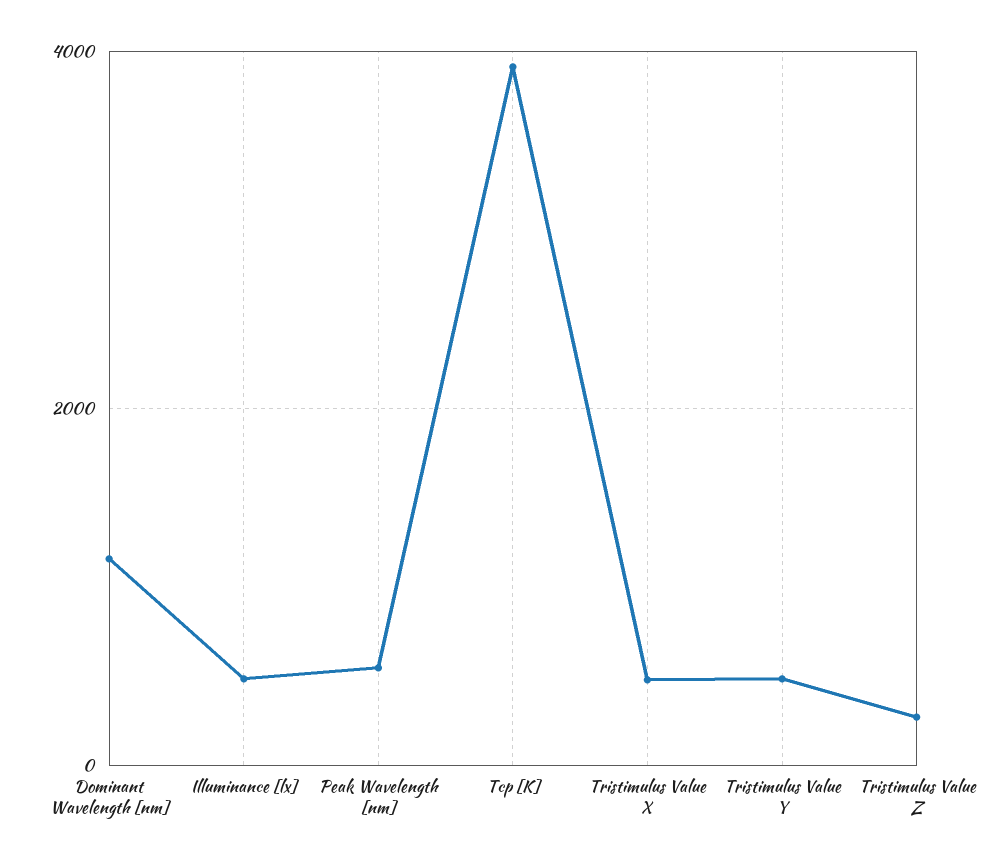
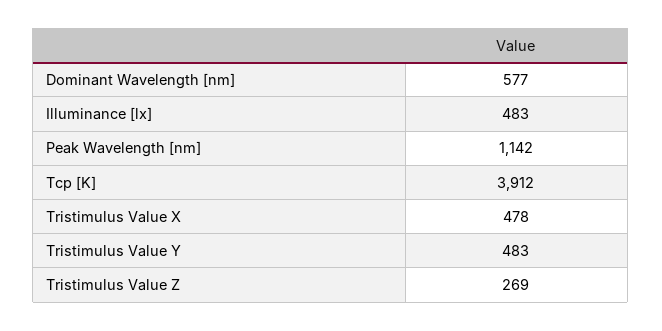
Dominant Wavelength [nm]: 1200 -> 577
Peak Wavelength [nm]: 600 -> 1142

